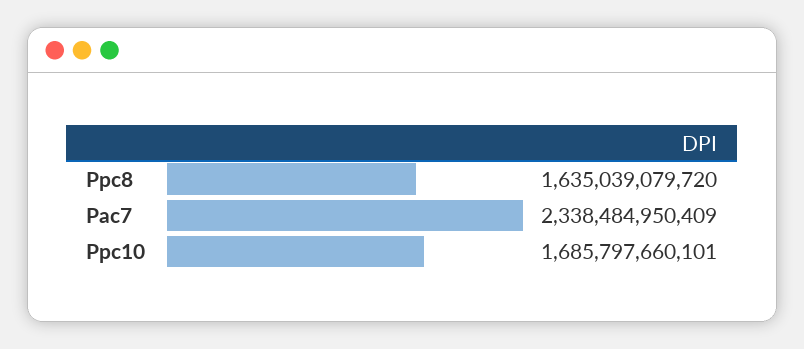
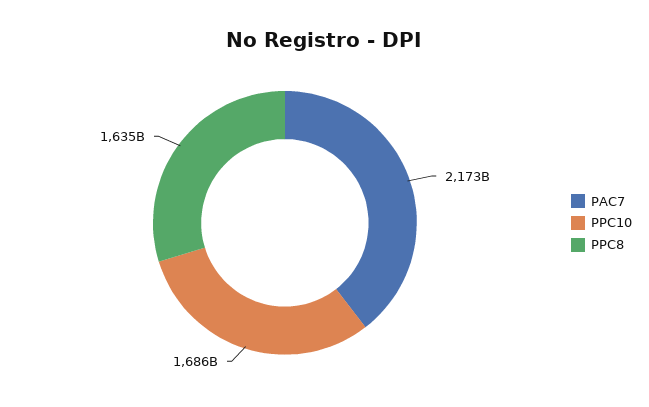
Pac7: 2338484950409 -> 2173000000000

